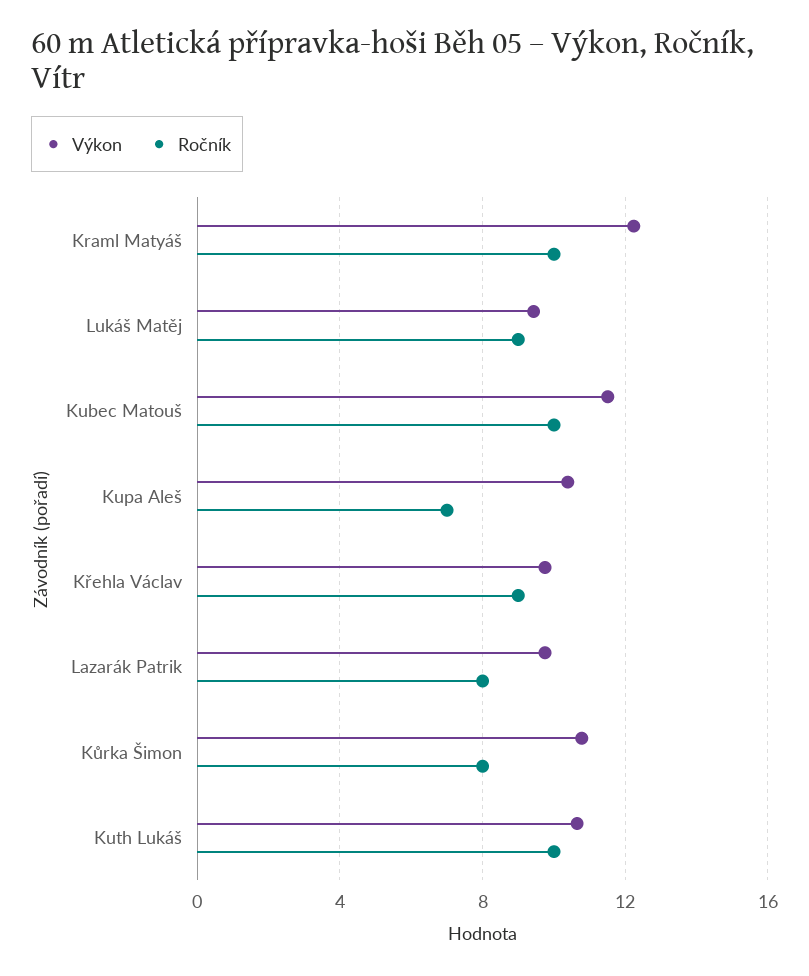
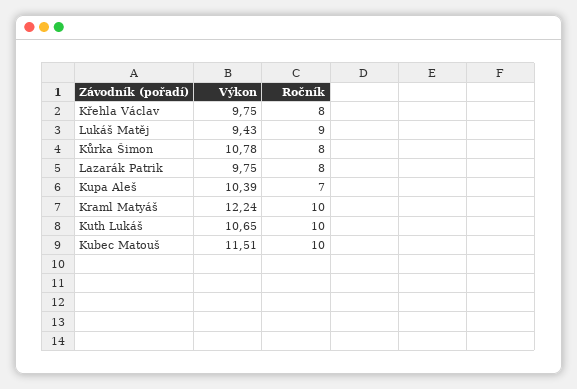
Ročník, Křehla Václav: 9 -> 8

